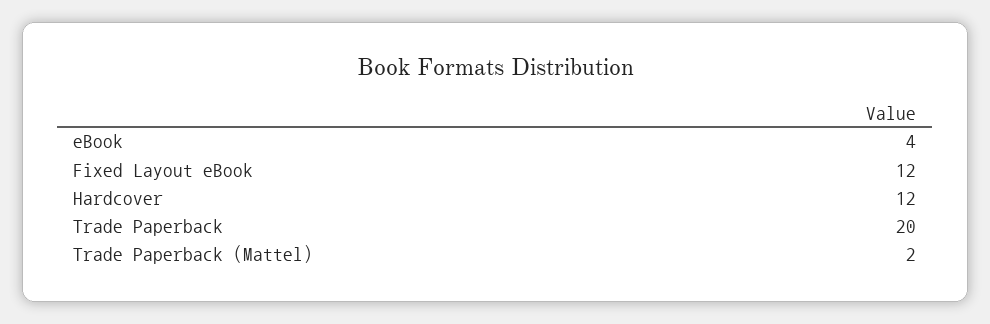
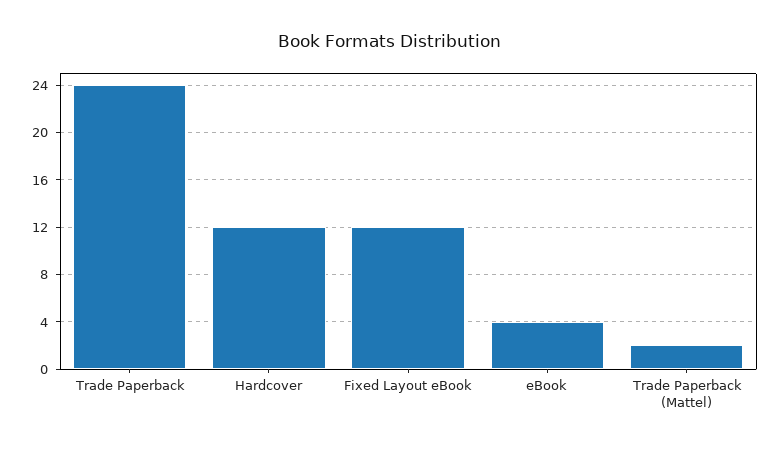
Trade Paperback: 20 -> 24

